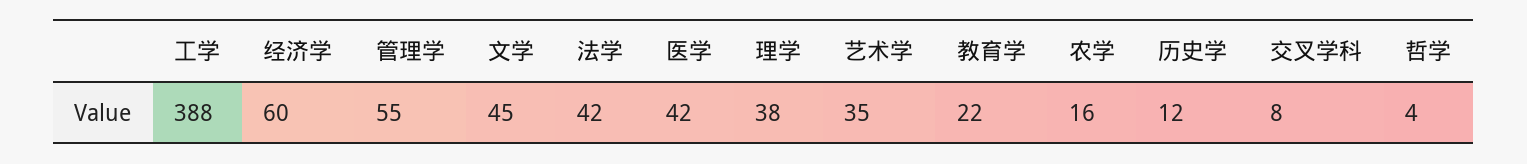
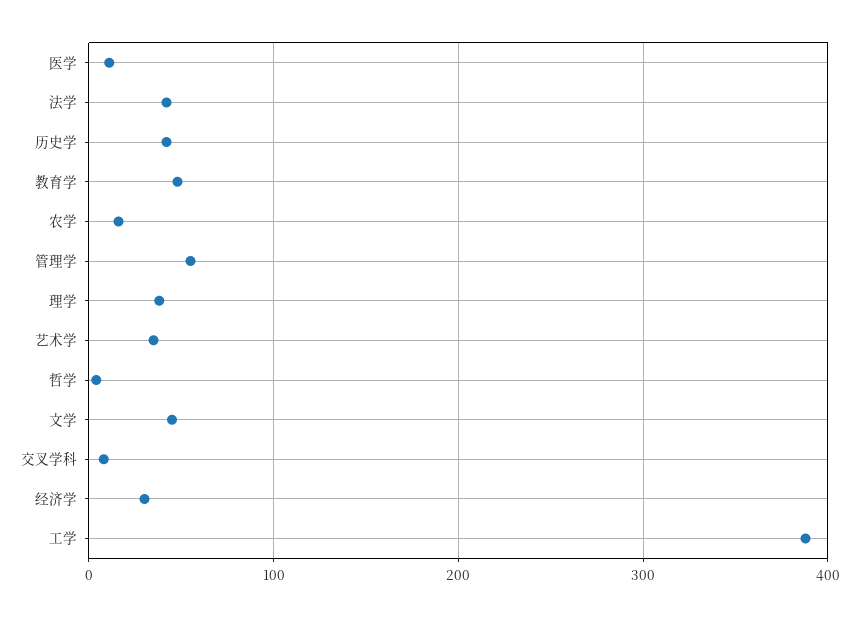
经济学: 60 -> 30
医学: 42 -> 10
教育学: 22 -> 50
历史学: 12 -> 40

